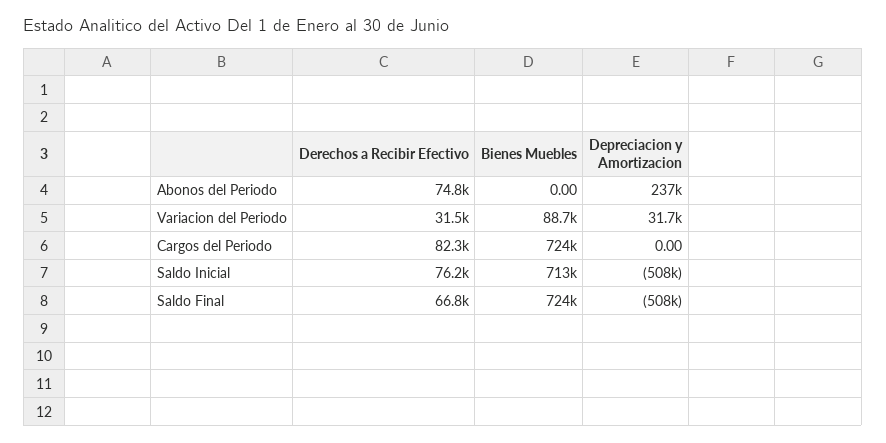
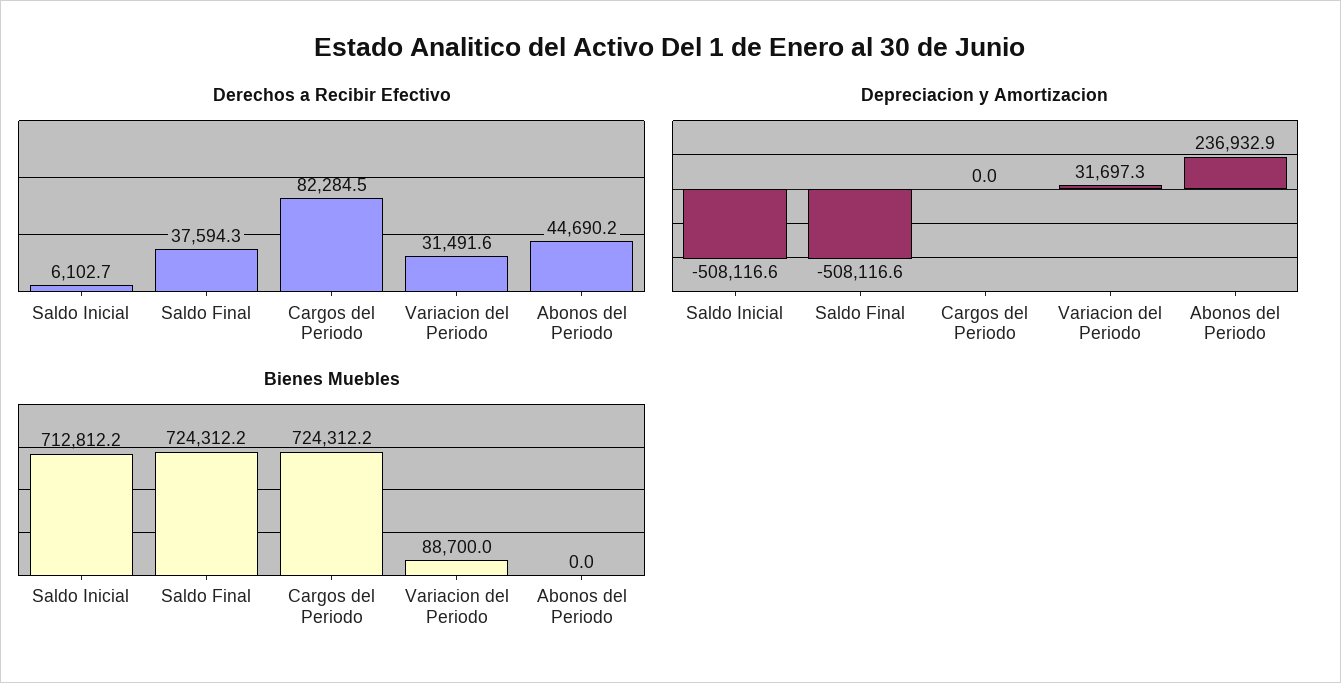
Derechos a Recibir Efectivo, Abonos del Periodo: 74800 -> 44690.2
Derechos a Recibir Efectivo, Saldo Inicial: 76200 -> 6102.7
Derechos a Recibir Efectivo, Saldo Final: 66800 -> 37594.3

